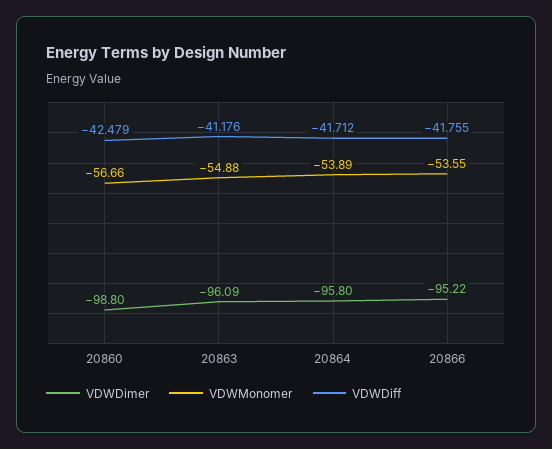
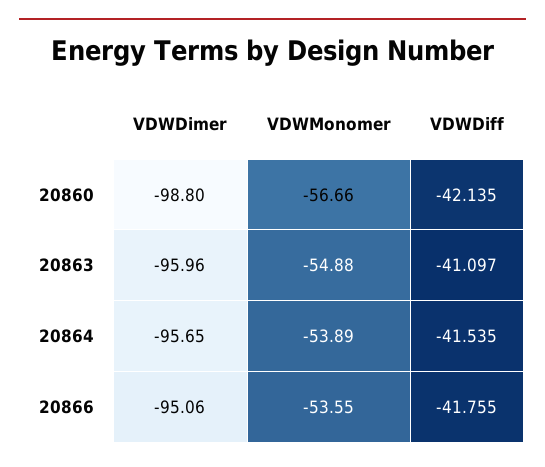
VDWDiff, 20860: -42.479 -> -42.135
VDWDimer, 20863: -96.09 -> -95.96
VDWDiff, 20863: -41.176 -> -41.097
VDWDimer, 20864: -95.8 -> -95.65
VDWDiff, 20864: -41.712 -> -41.535
VDWDimer, 20866: -95.22 -> -95.06

